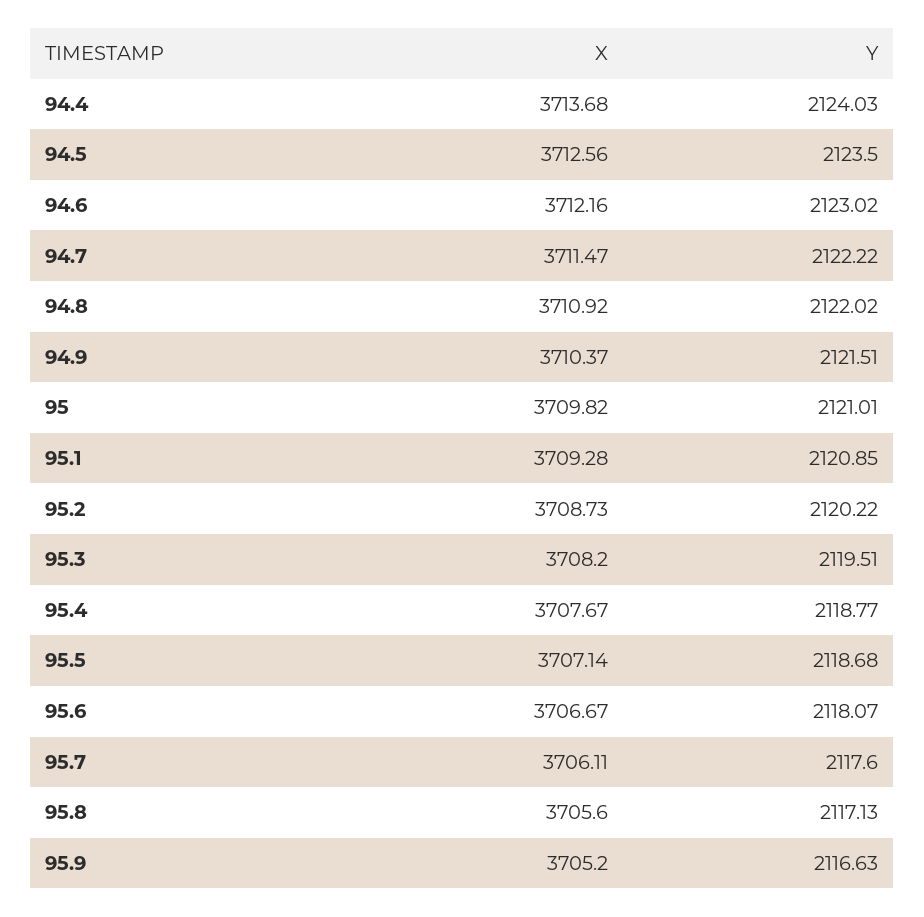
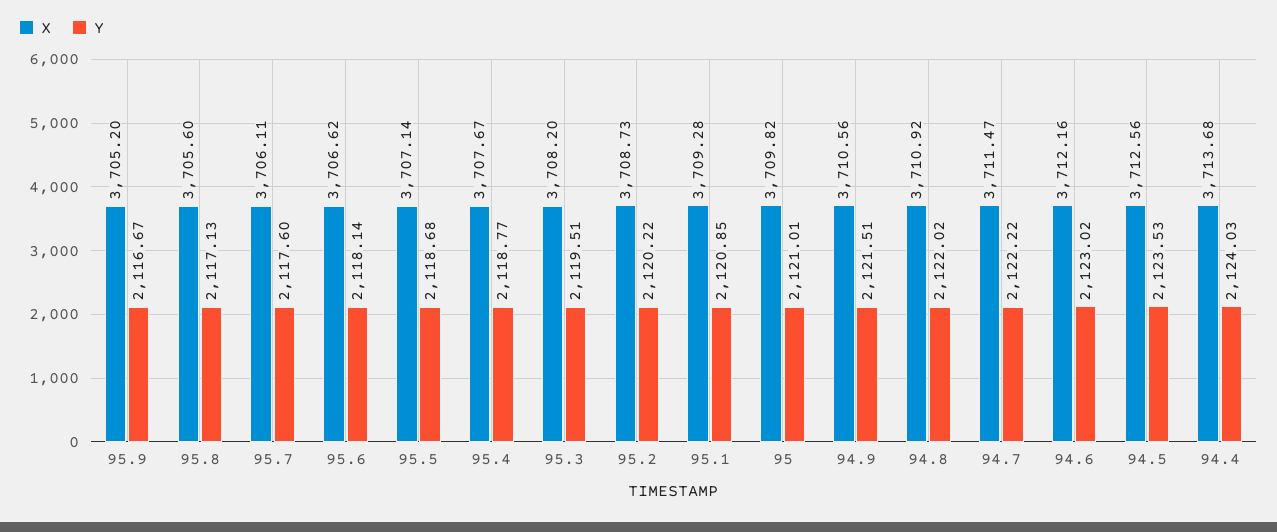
Y, 94.5: 2123.5 -> 2123.53
X, 94.9: 3710.37 -> 3710.56
X, 95.6: 3706.67 -> 3706.62
Y, 95.6: 2118.07 -> 2118.14
Y, 95.9: 2116.63 -> 2116.67

